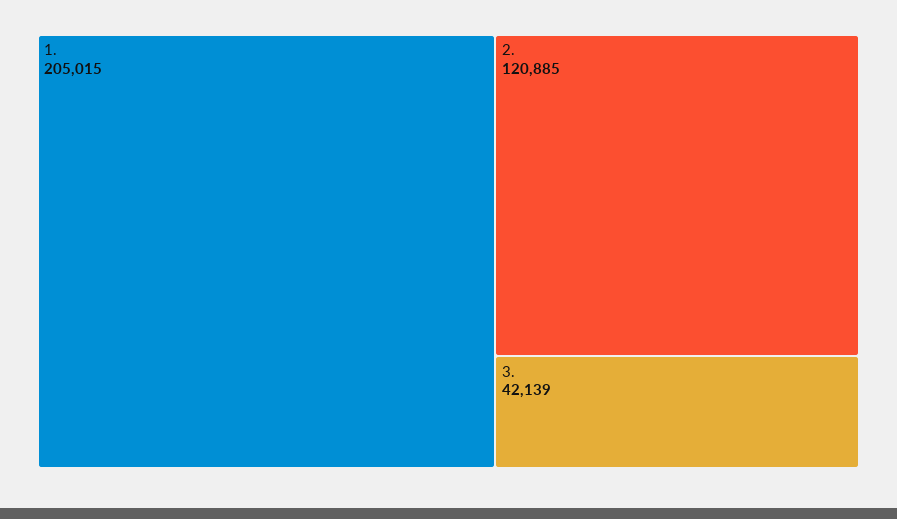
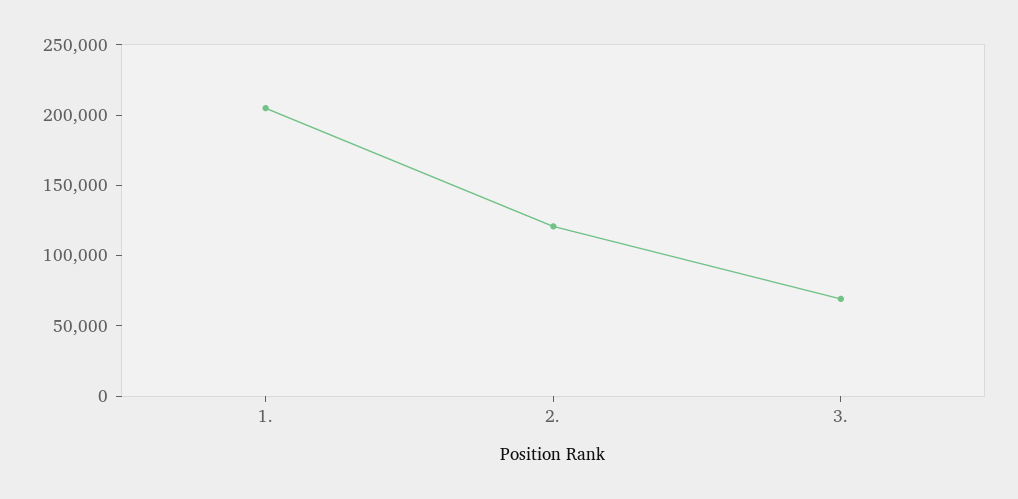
3.: 42139 -> 70000

